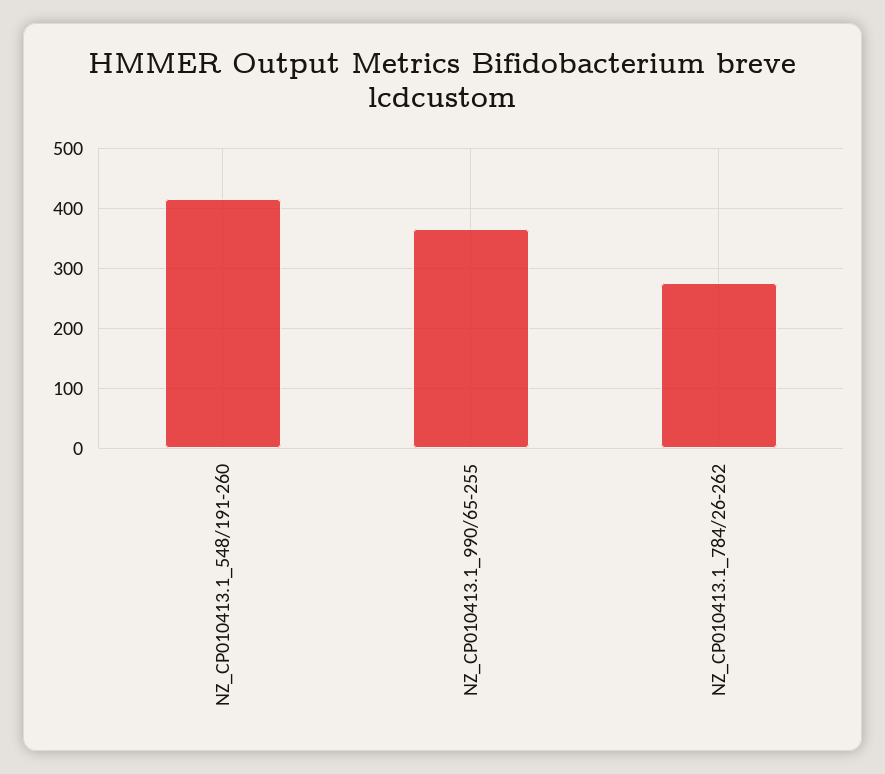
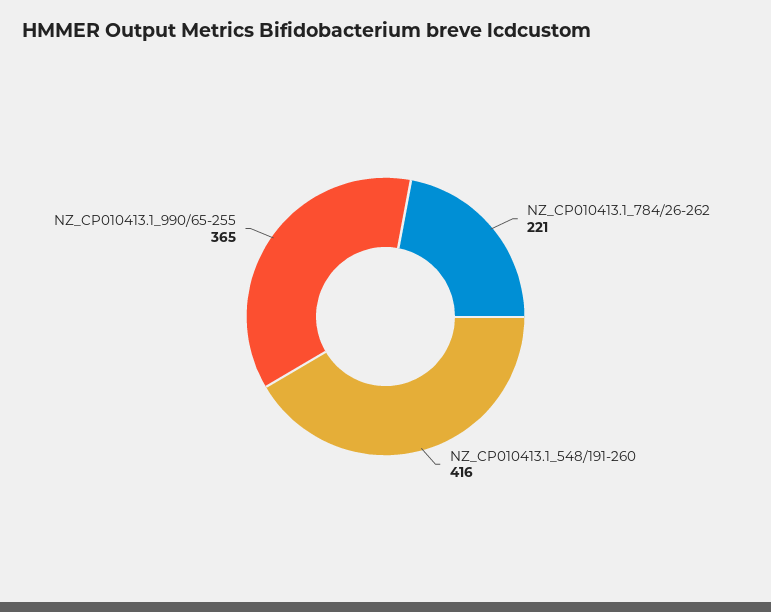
NZ_CP010413.1_784/26-262: 280 -> 221

